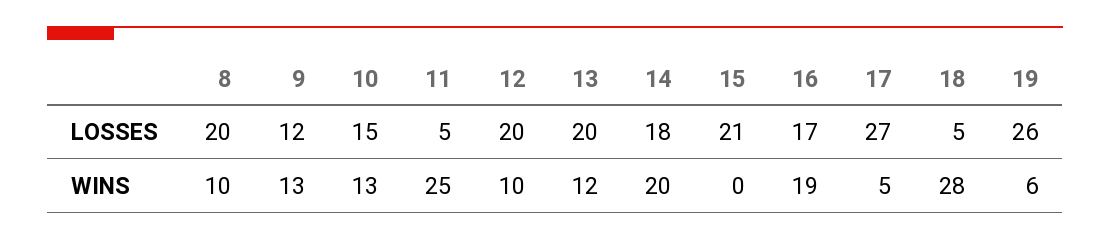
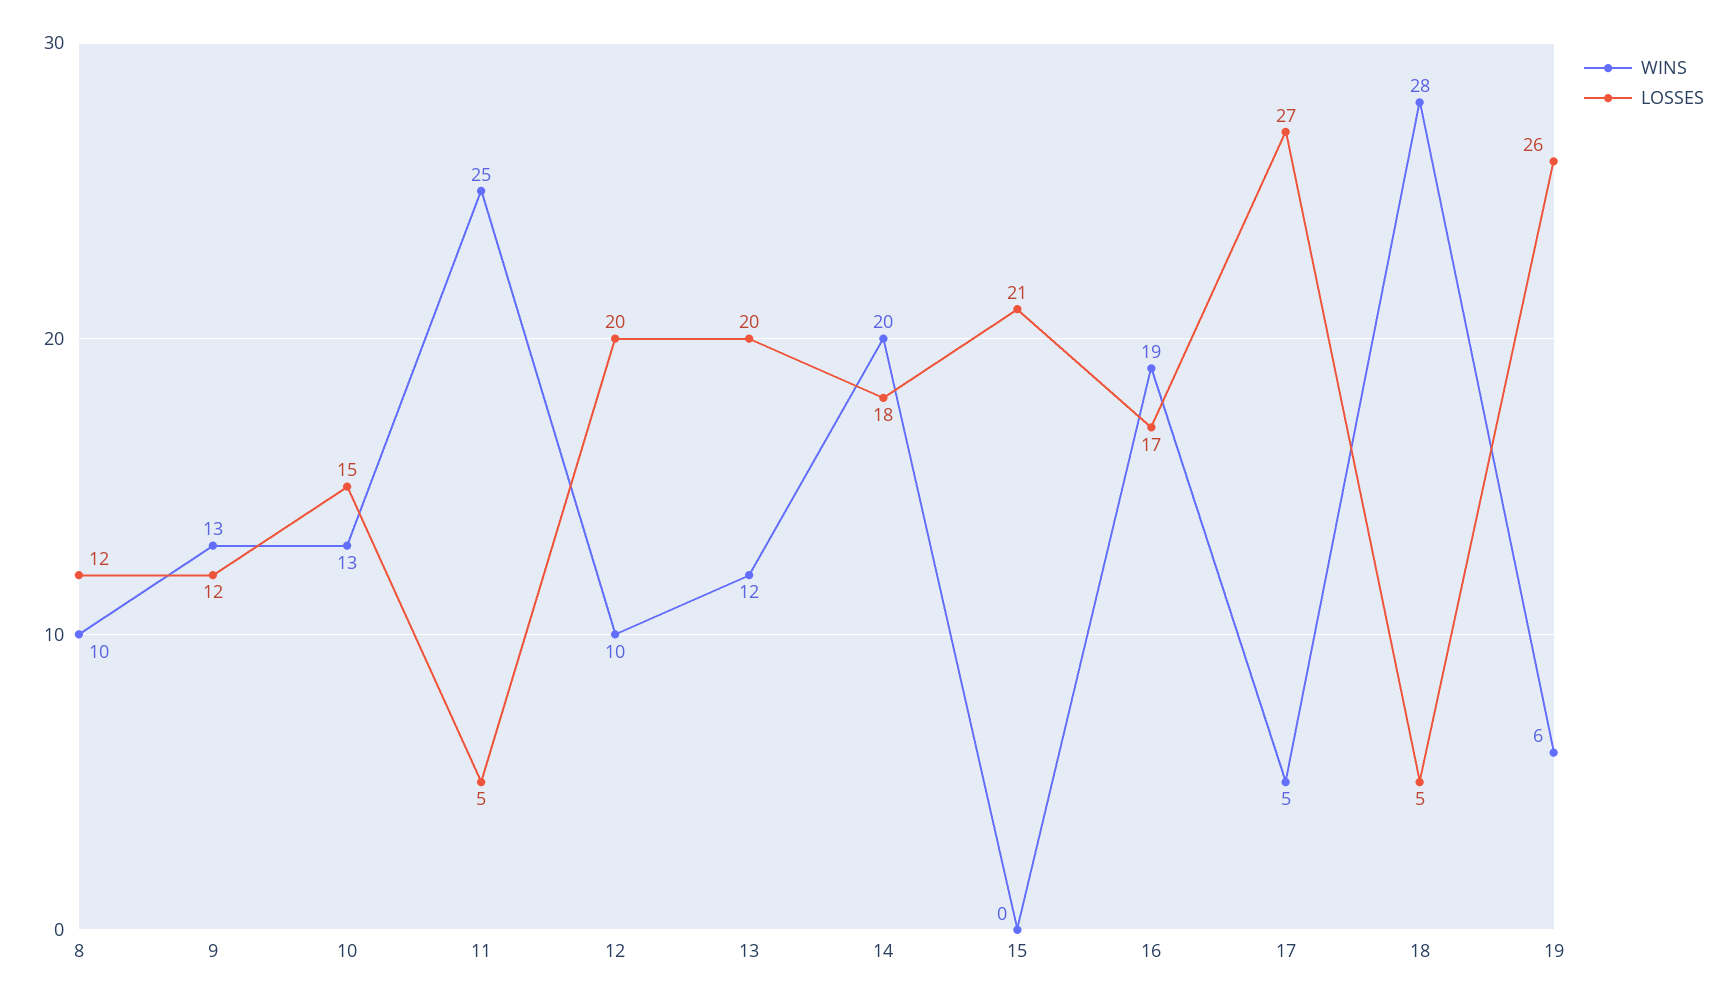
LOSSES, 8: 20 -> 12

